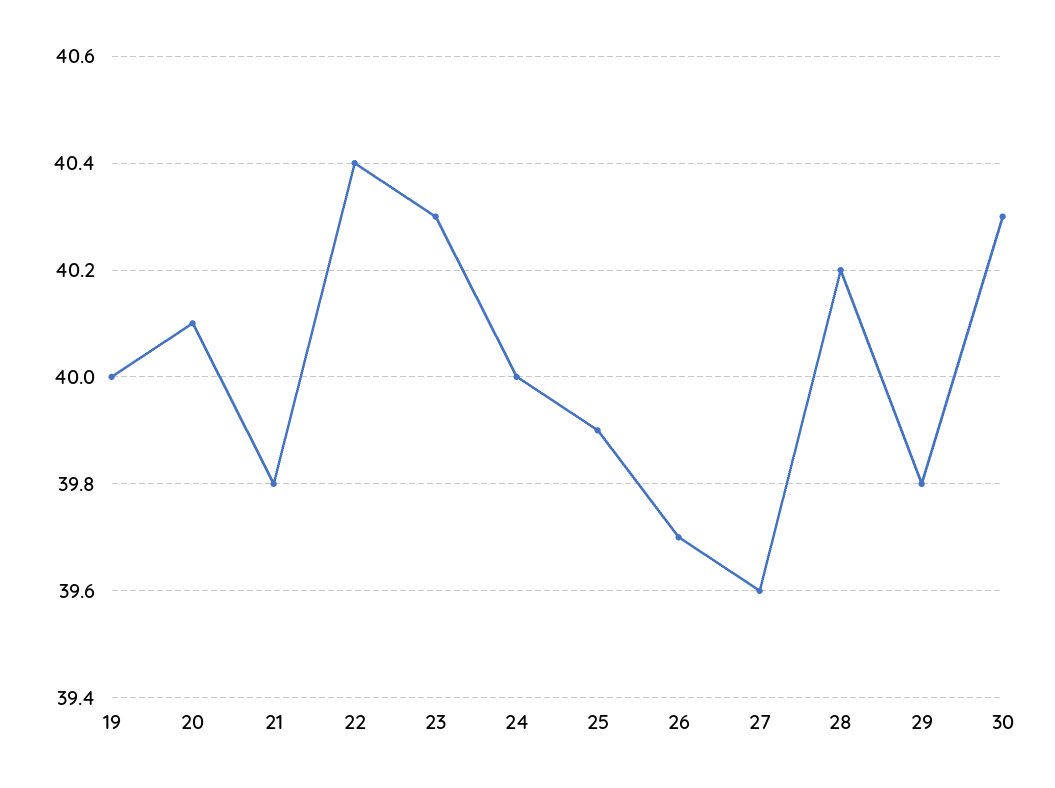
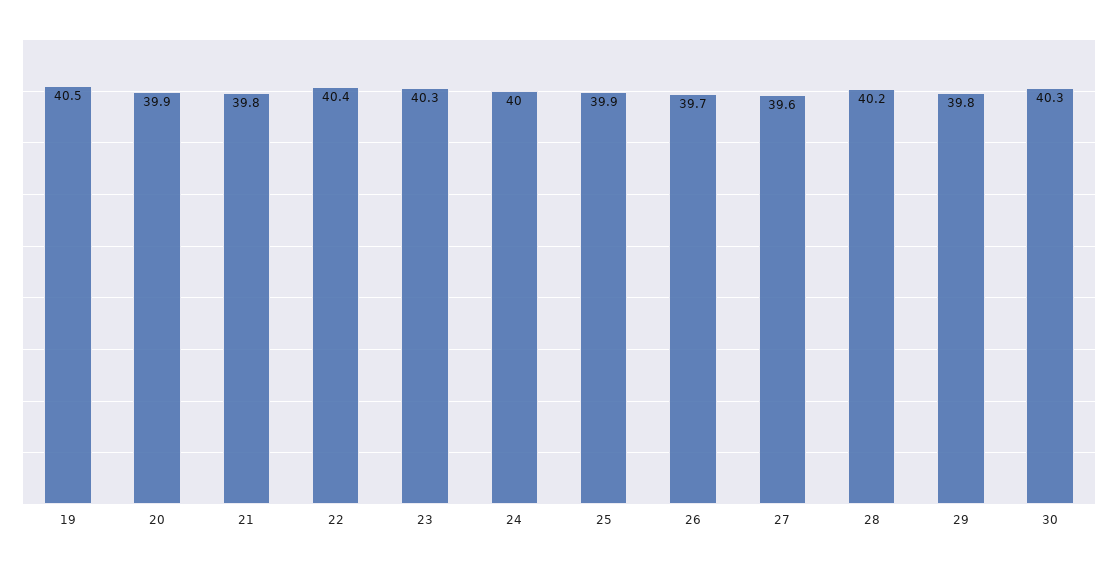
19: 40 -> 40.5
20: 40.1 -> 39.9

